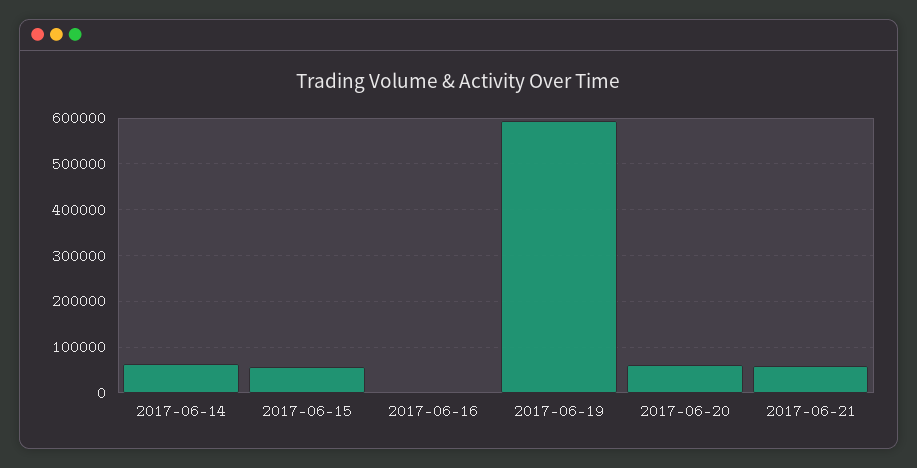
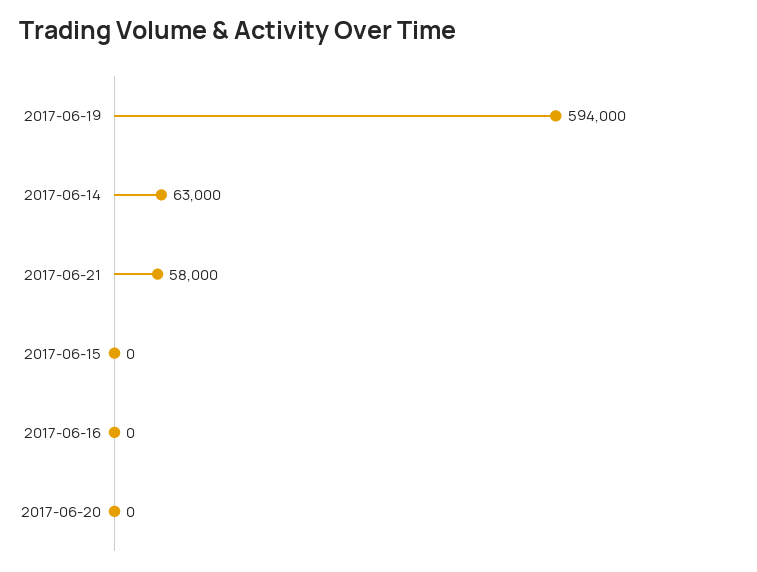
2017-06-15: 60000 -> 0
2017-06-20: 60000 -> 0

